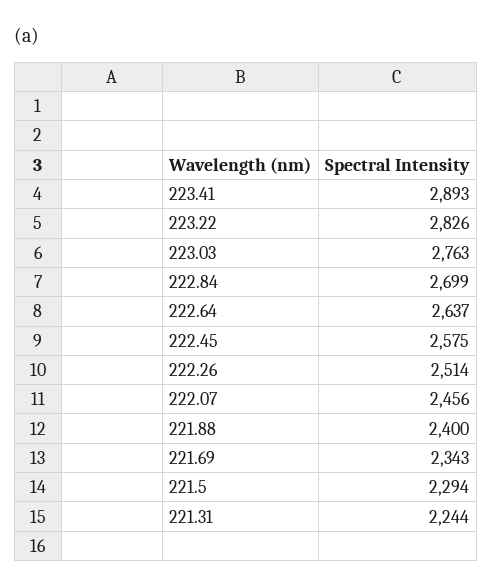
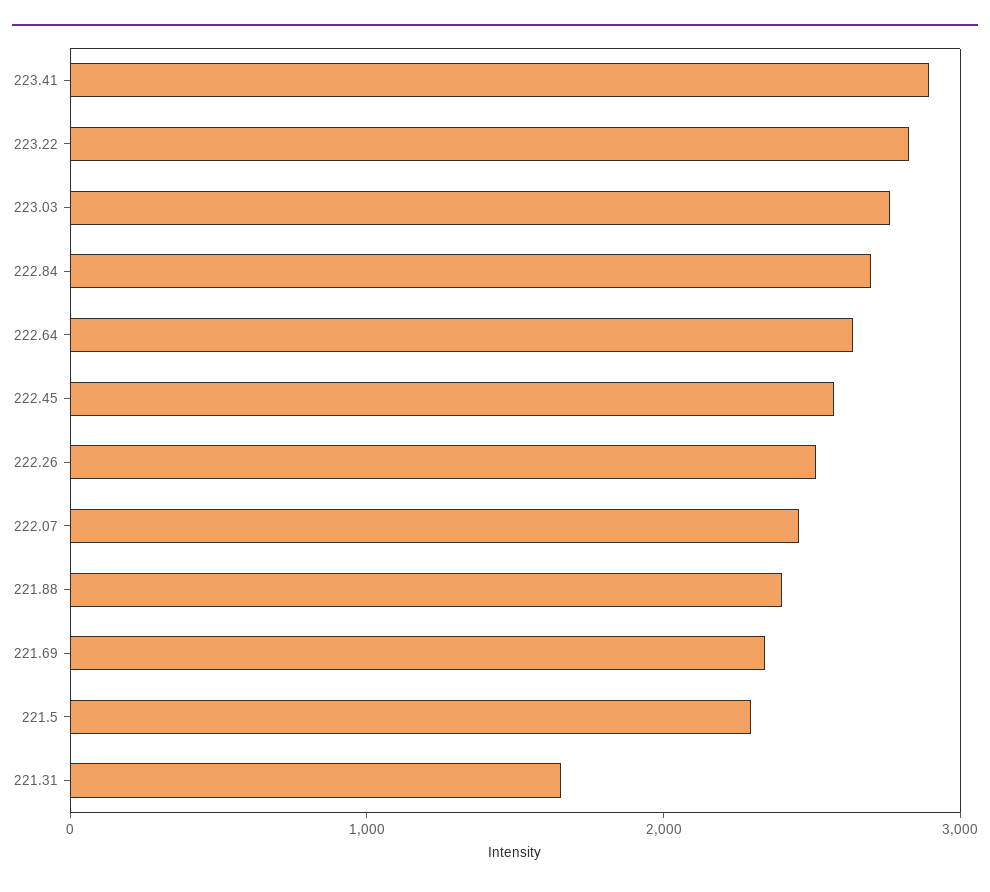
221.31: 2244 -> 1600

